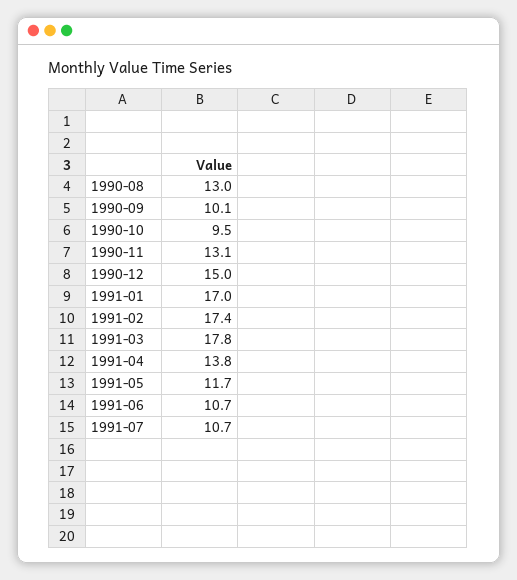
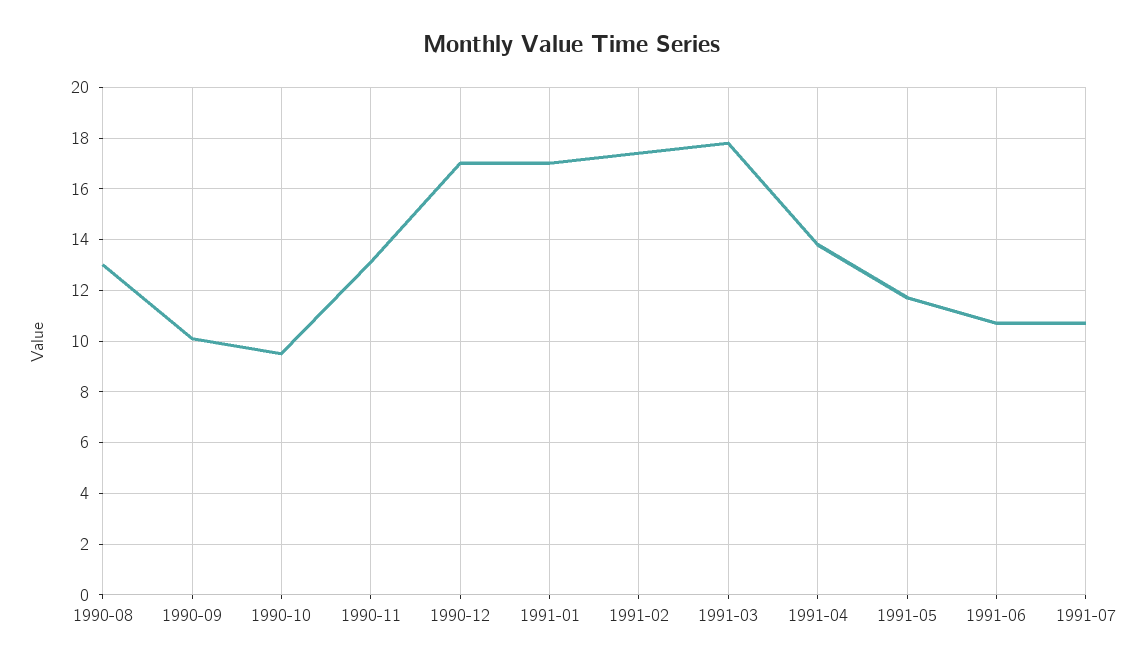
1990-12: 15 -> 17

